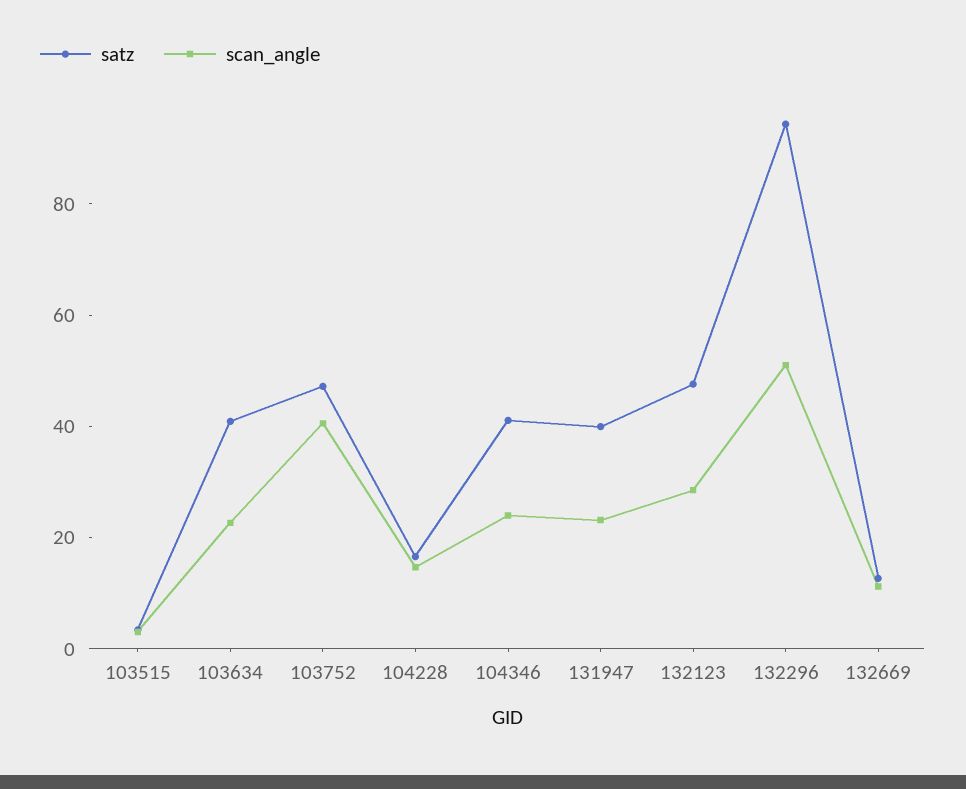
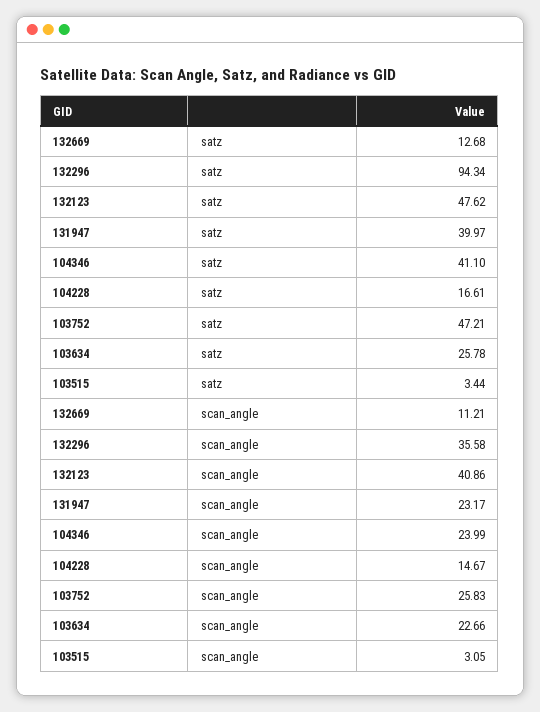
satz, 103634: 40 -> 25.78
scan_angle, 103752: 40 -> 25.83
scan_angle, 132123: 30 -> 40.86
scan_angle, 132296: 50 -> 35.58

